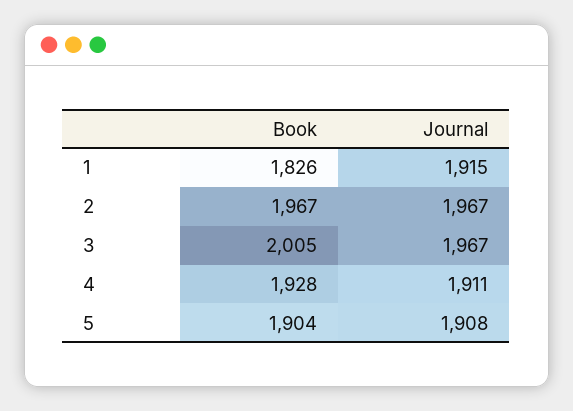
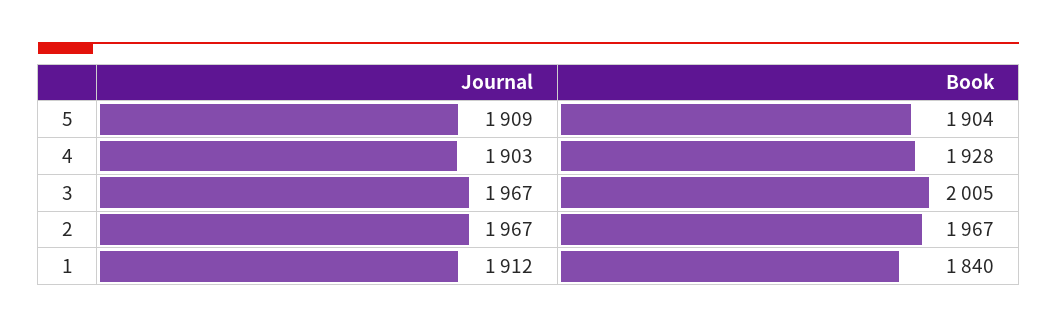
Book, 1: 1826 -> 1840
Journal, 1: 1915 -> 1912
Journal, 4: 1911 -> 1903
Journal, 5: 1908 -> 1909

